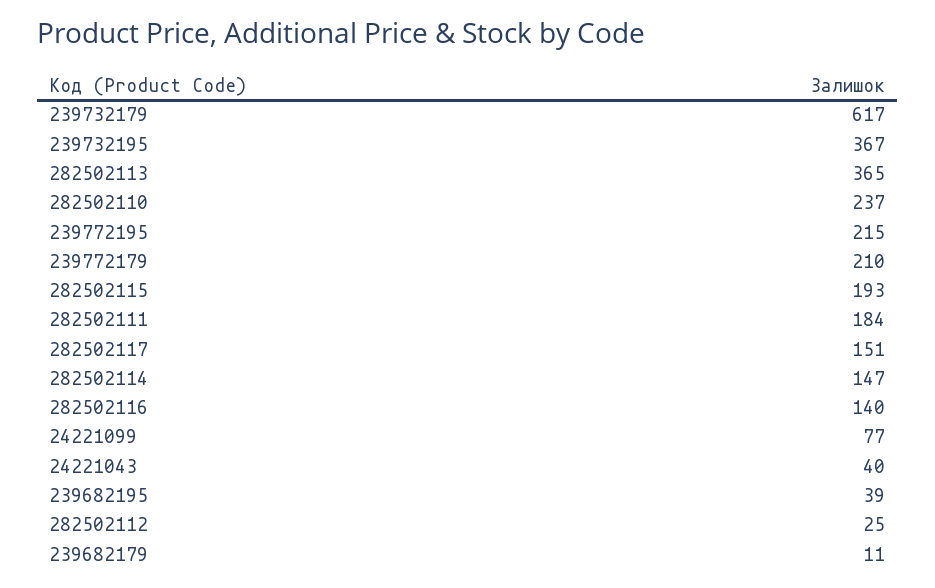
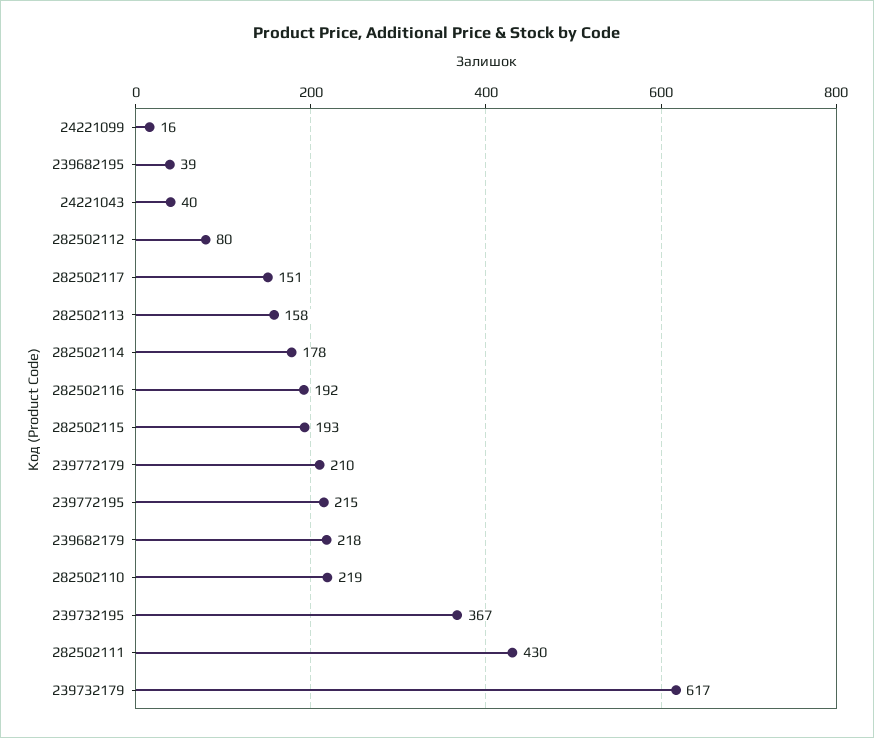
282502113: 365 -> 158
282502110: 237 -> 219
282502111: 184 -> 430
282502114: 147 -> 178
282502116: 140 -> 192
24221099: 77 -> 16
282502112: 25 -> 80
239682179: 11 -> 218

